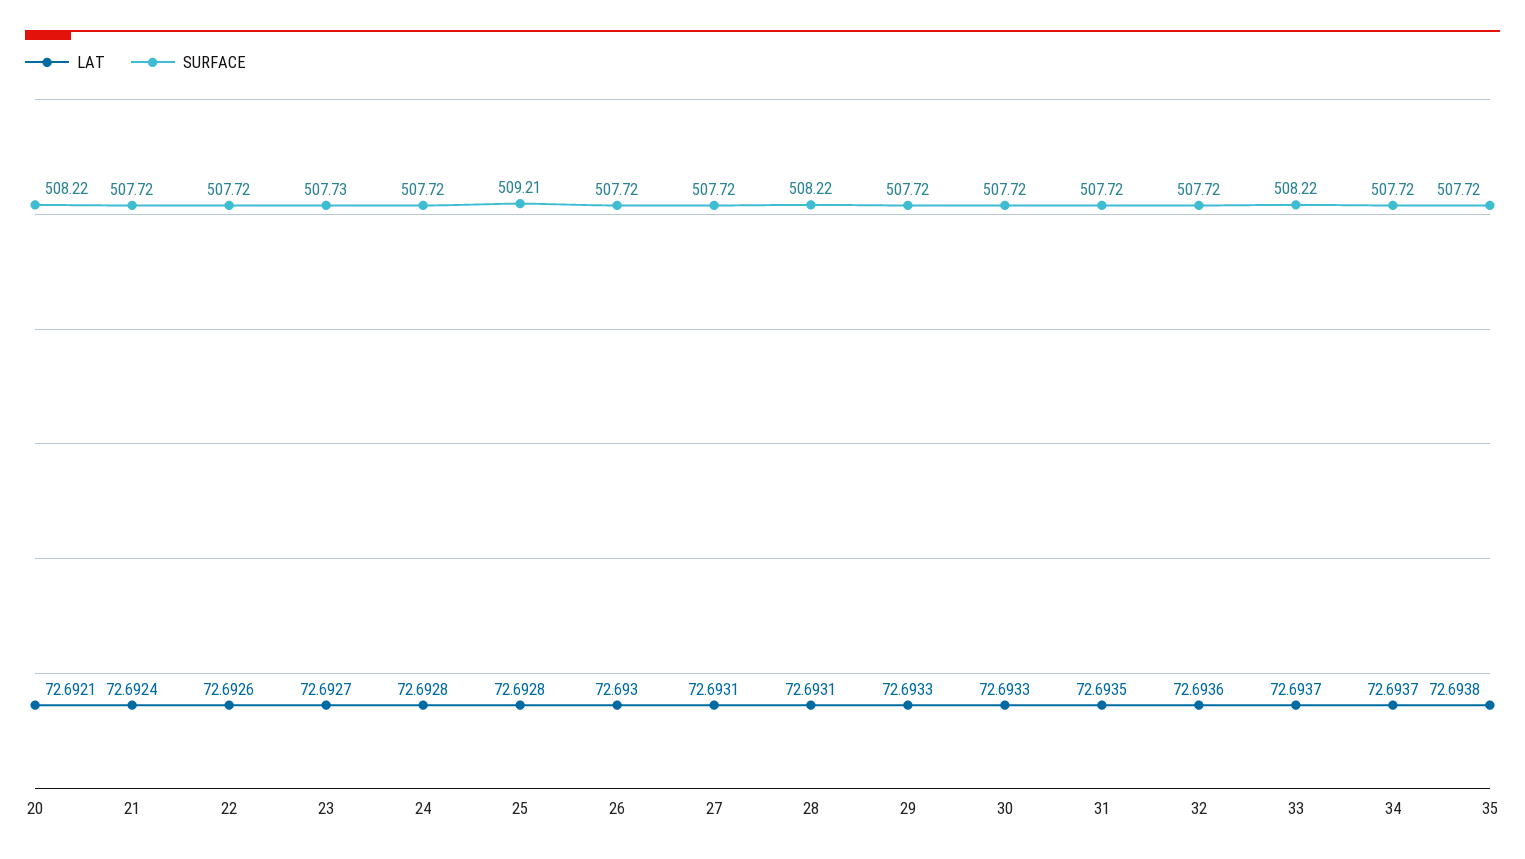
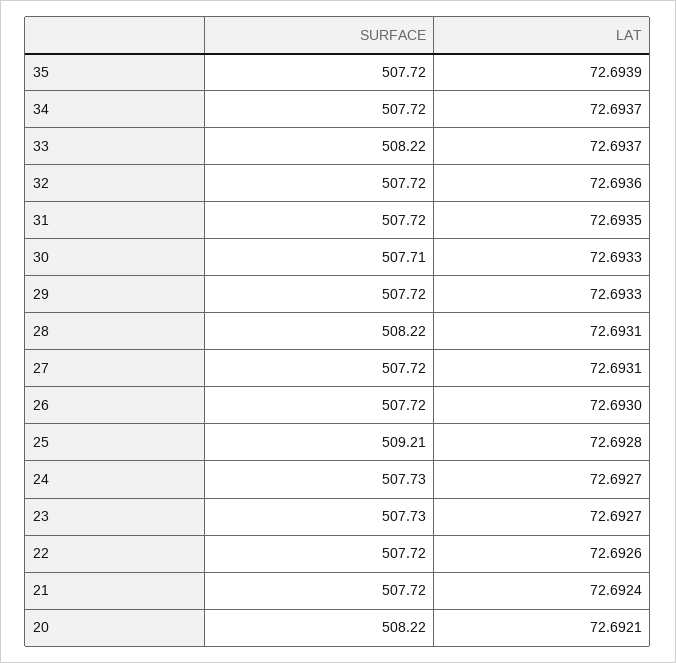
LAT, 24: 72.6928 -> 72.6927
SURFACE, 24: 507.72 -> 507.73
SURFACE, 30: 507.72 -> 507.71
LAT, 35: 72.6938 -> 72.6939

